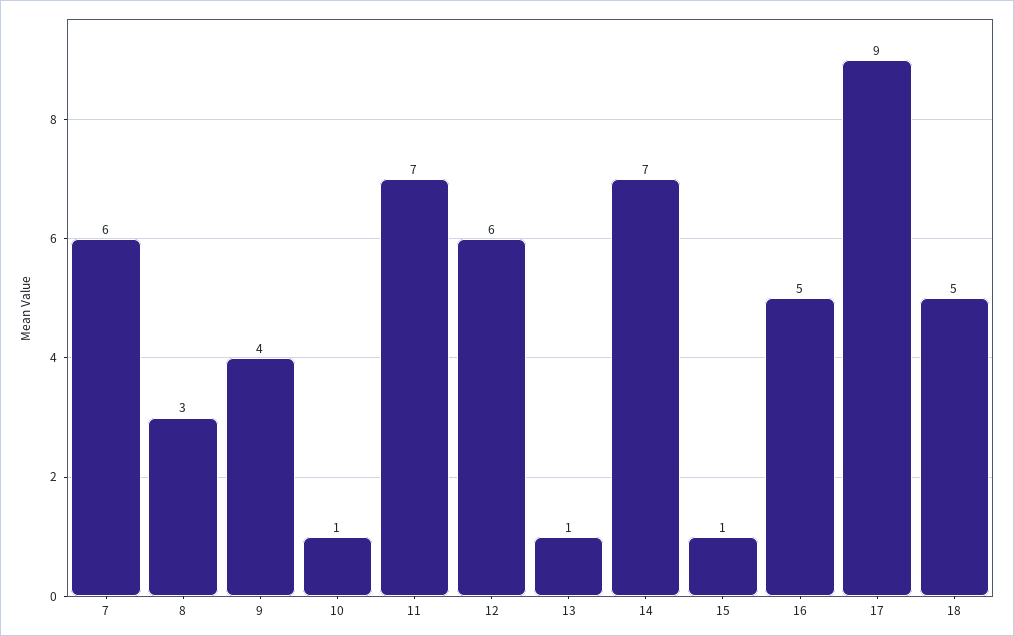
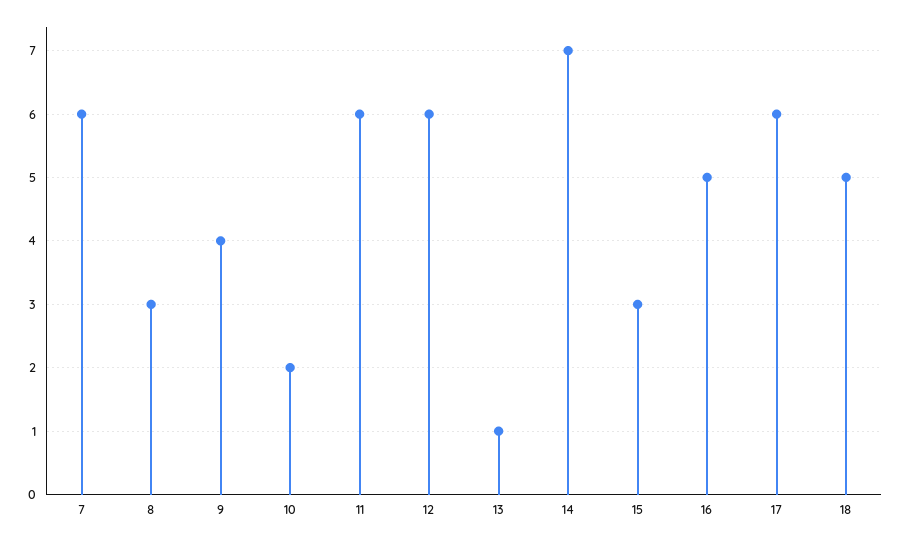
10: 1 -> 2
11: 7 -> 6
15: 1 -> 3
17: 9 -> 6

